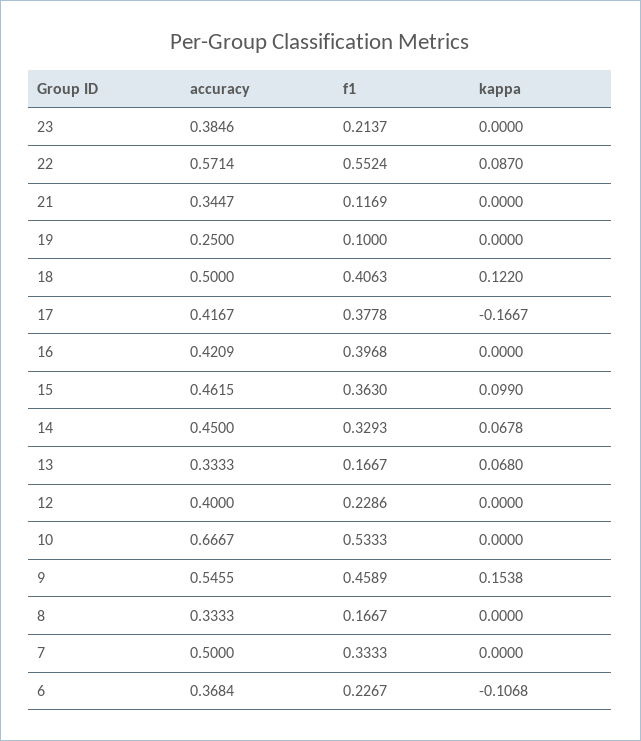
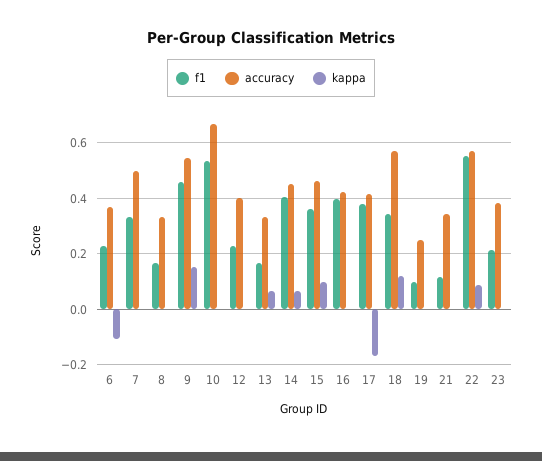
accuracy, 18: 0.5 -> 0.575
f1, 18: 0.4063 -> 0.35
f1, 14: 0.3293 -> 0.4

